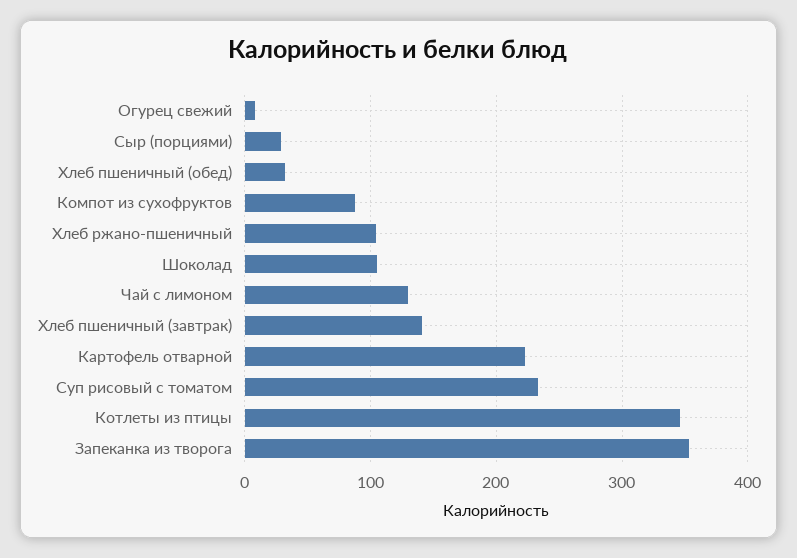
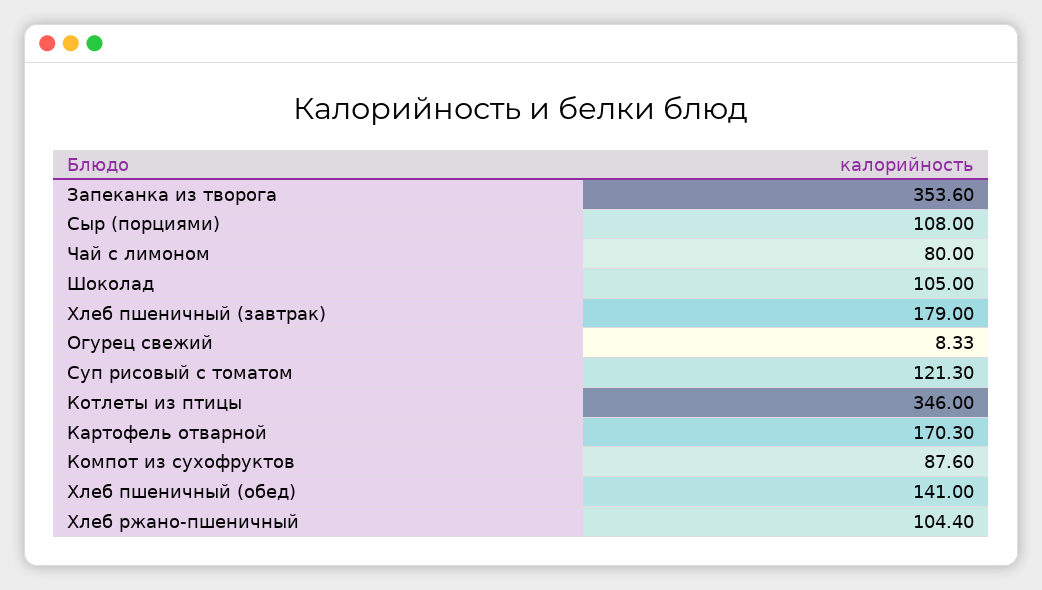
Сыр (порциями): 30 -> 108
Хлеб пшеничный (обед): 30 -> 141
Чай с лимоном: 130 -> 80
Хлеб пшеничный (завтрак): 140 -> 179
Картофель отварной: 220 -> 170.3
Суп рисовый с томатом: 230 -> 121.3

